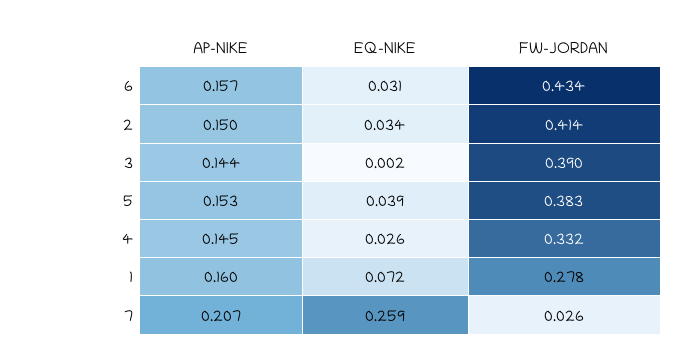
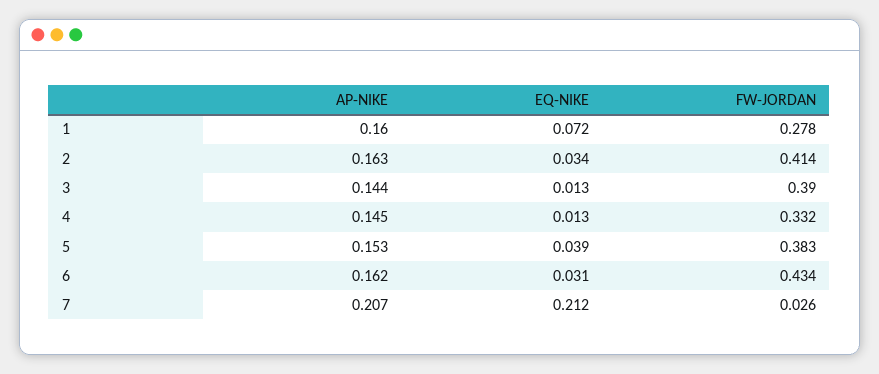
AP-NIKE, 6: 0.157 -> 0.162
AP-NIKE, 2: 0.15 -> 0.163
EQ-NIKE, 3: 0.002 -> 0.013
EQ-NIKE, 4: 0.026 -> 0.013
EQ-NIKE, 7: 0.259 -> 0.212

